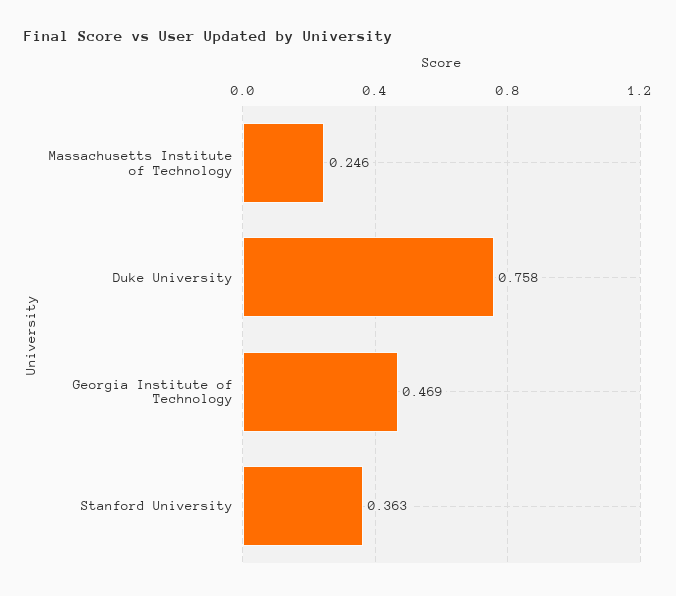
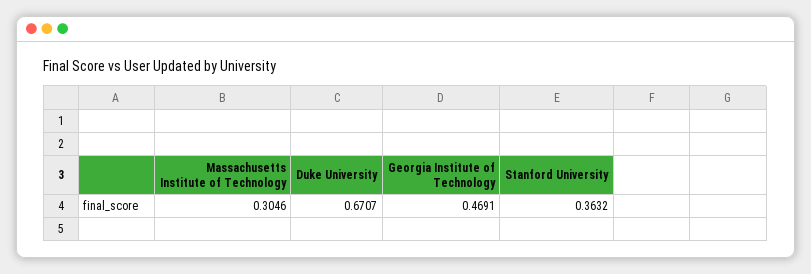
Massachusetts Institute of Technology: 0.246 -> 0.3046
Duke University: 0.758 -> 0.6707

